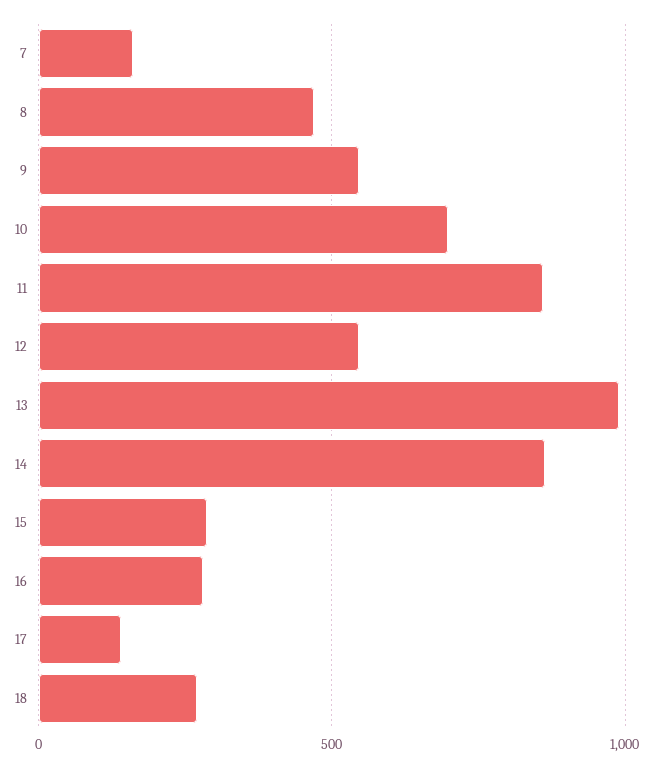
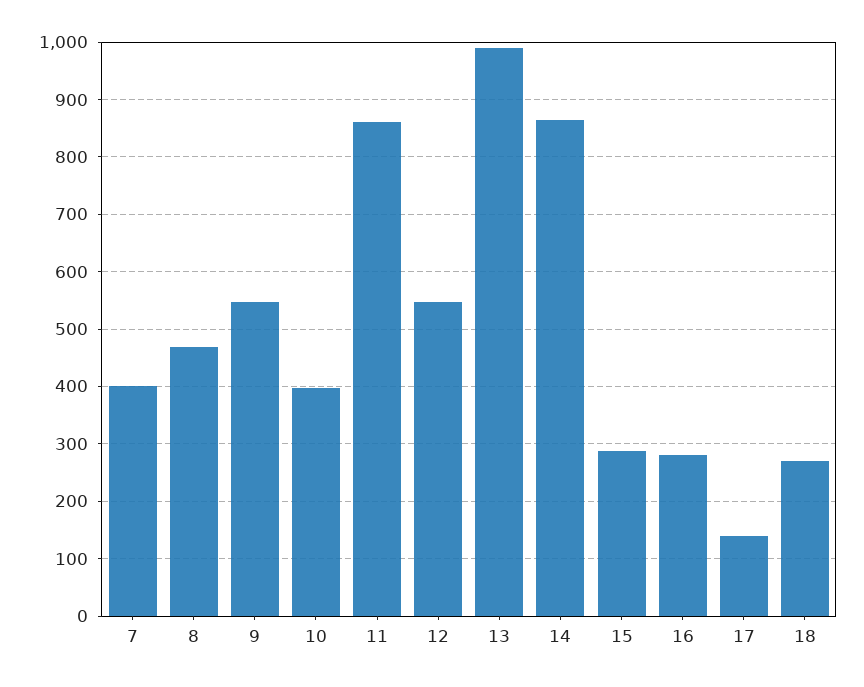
7: 150 -> 400
10: 700 -> 400

